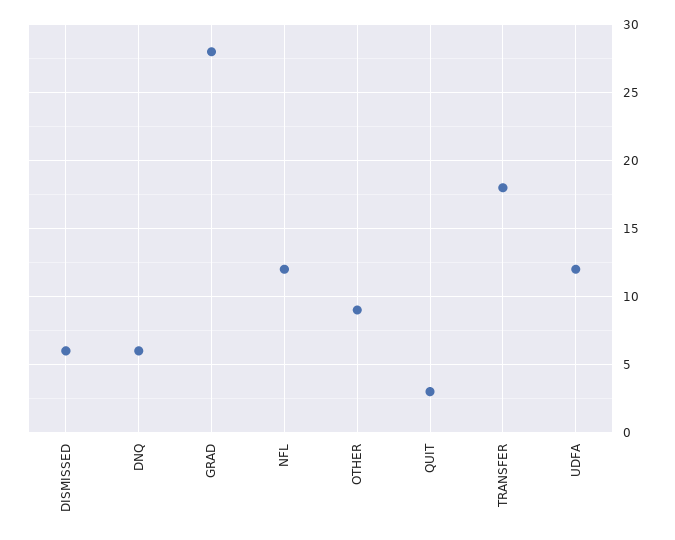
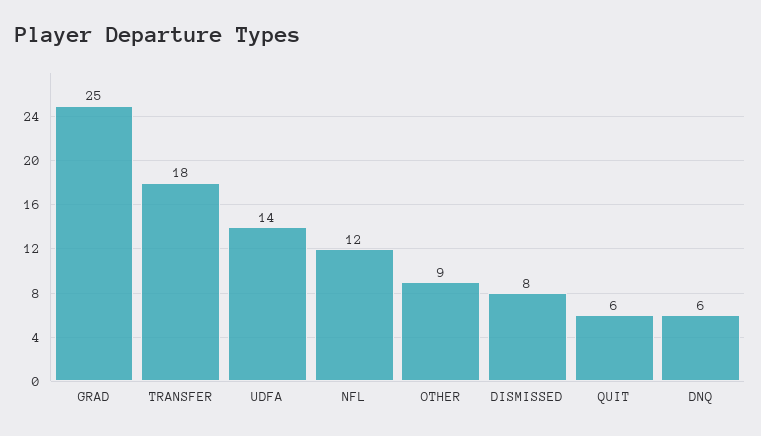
DISMISSED: 6 -> 8
GRAD: 28 -> 25
QUIT: 3 -> 6
UDFA: 12 -> 14

